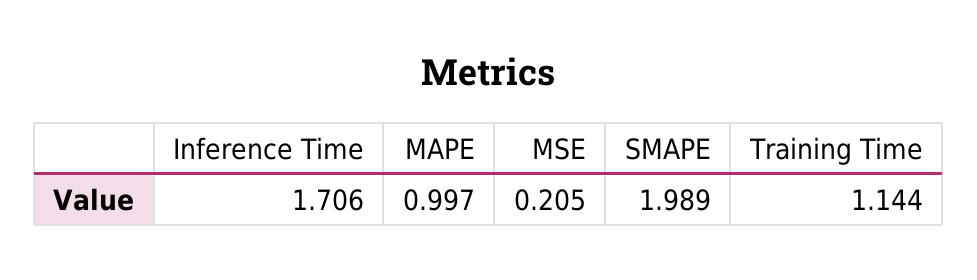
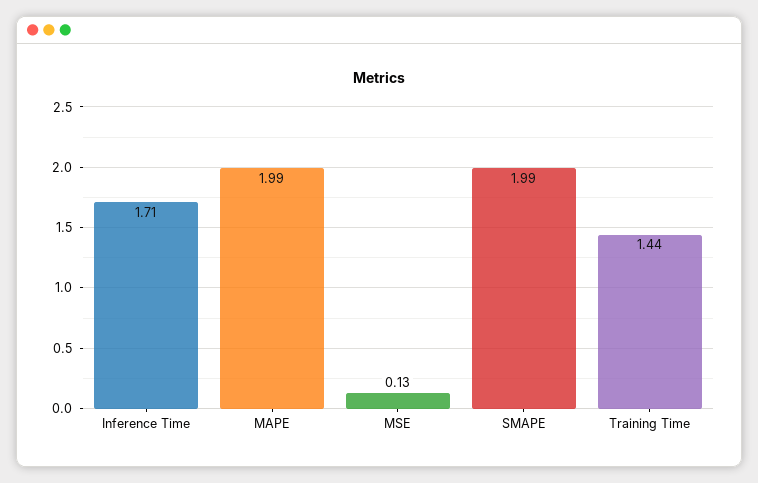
MAPE: 0.997 -> 1.99
MSE: 0.205 -> 0.13
Training Time: 1.144 -> 1.44

